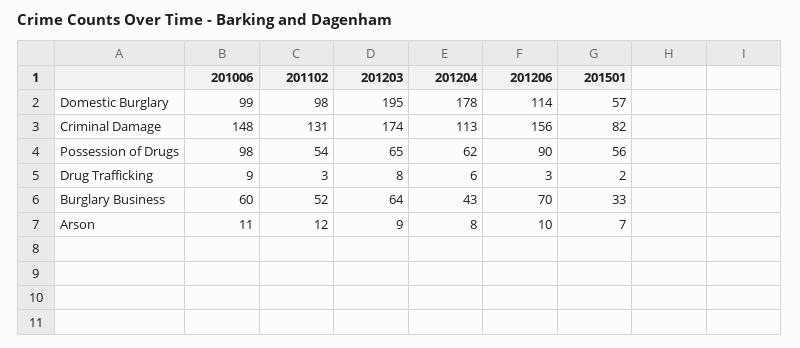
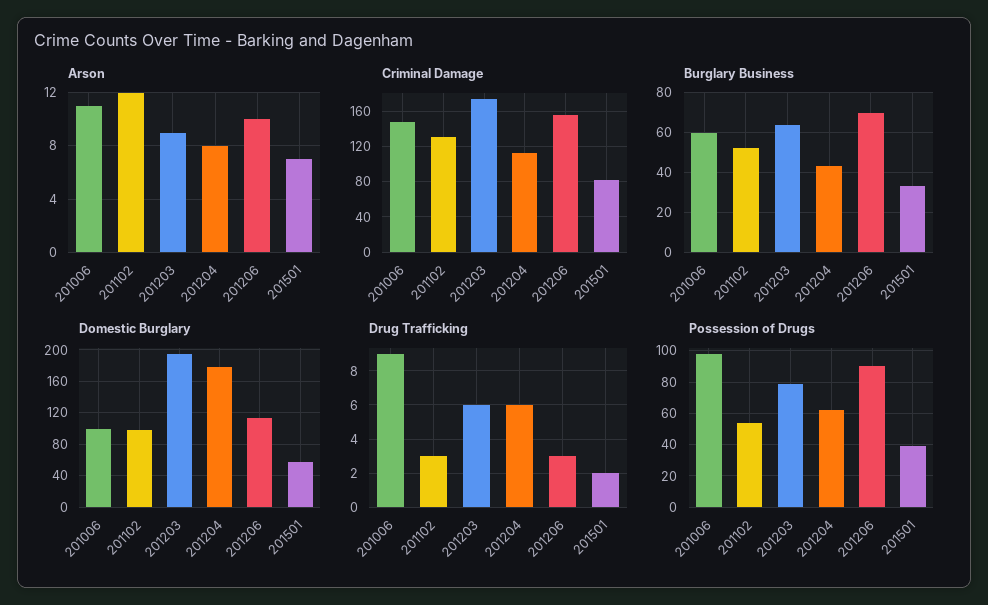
Possession of Drugs, 201203: 65 -> 80
Possession of Drugs, 201501: 56 -> 40
Drug Trafficking, 201203: 8 -> 6

